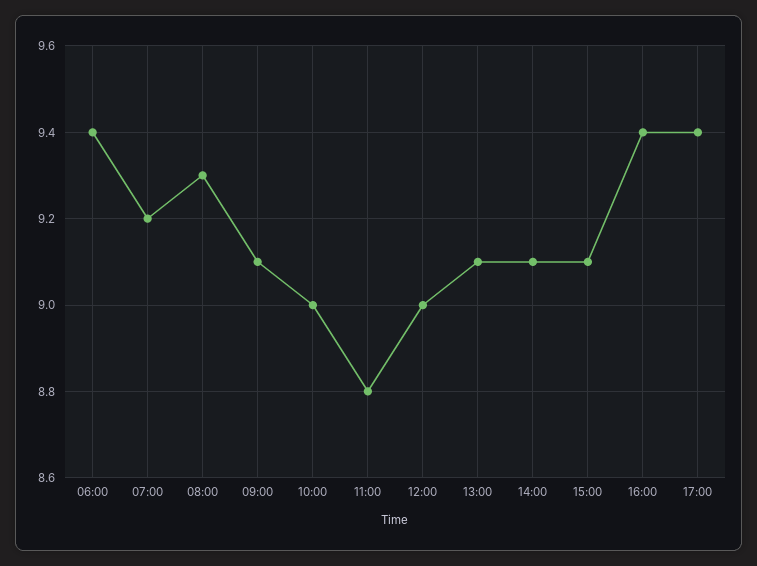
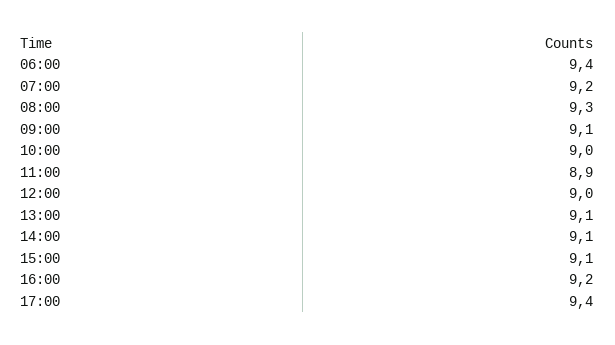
11:00: 8.8 -> 8.9
16:00: 9.4 -> 9.2

